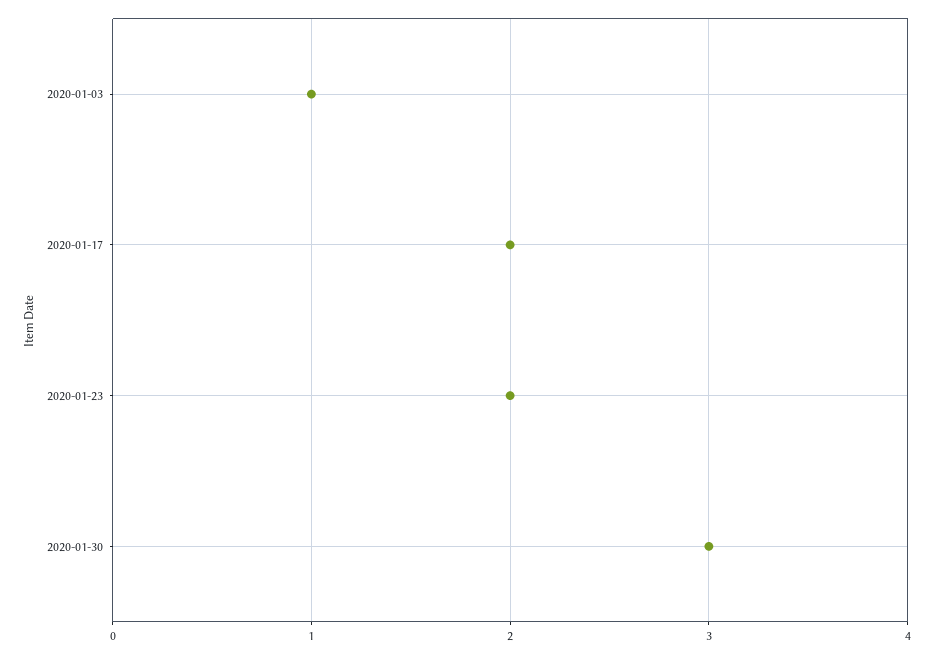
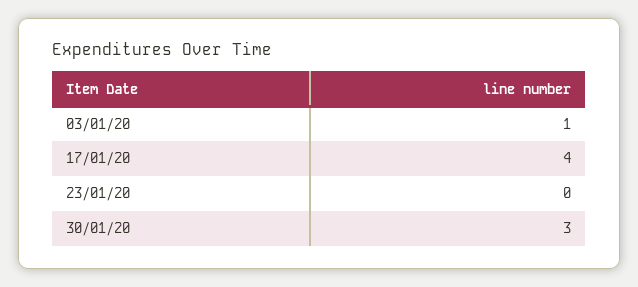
2020-01-17: 2 -> 4
2020-01-23: 2 -> 0

